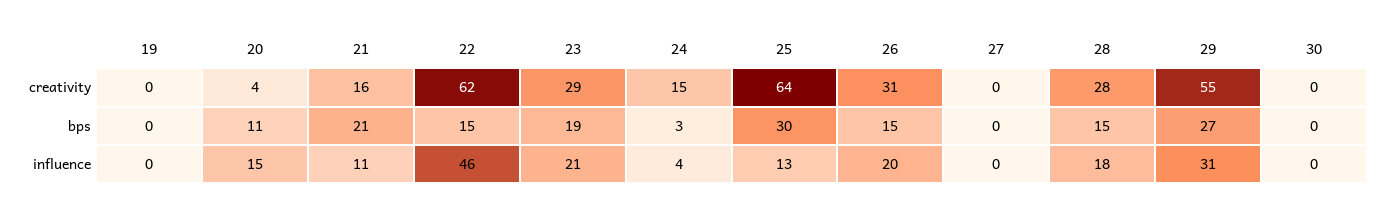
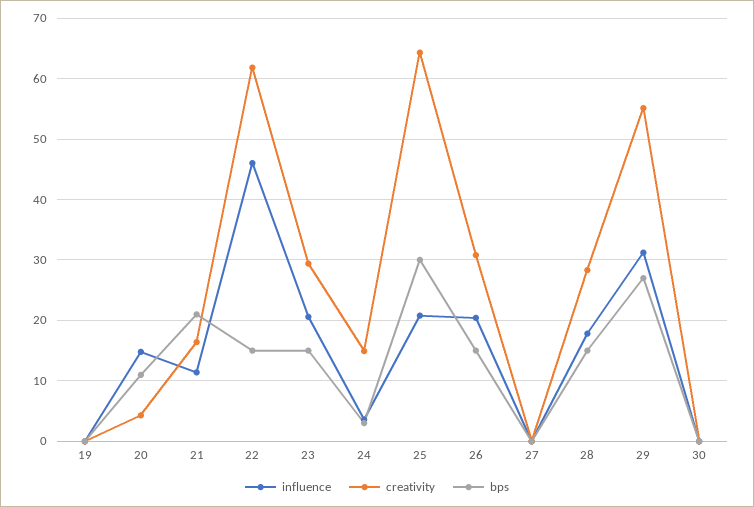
bps, 23: 19 -> 15
influence, 25: 13 -> 21

